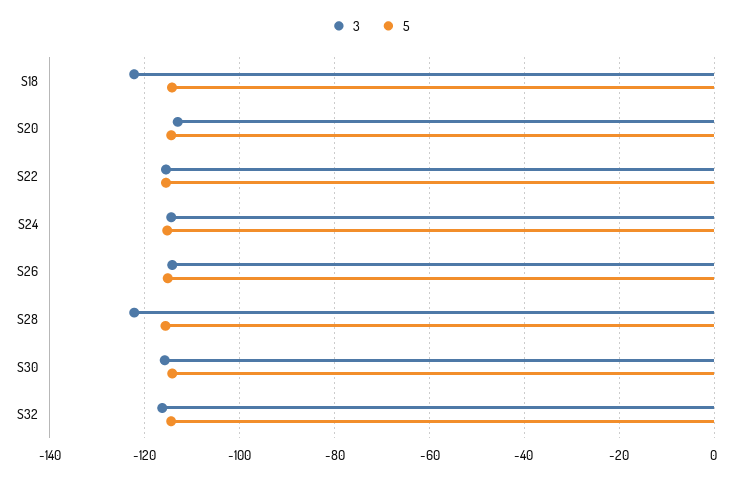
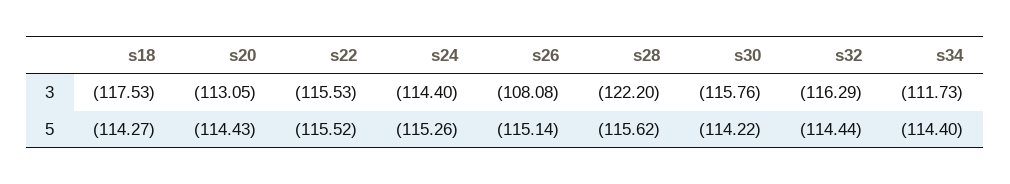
3, S18: -122 -> -117.53
3, S26: -114 -> -108.08
3, s34: none -> -111.73
5, s34: none -> -114.4

